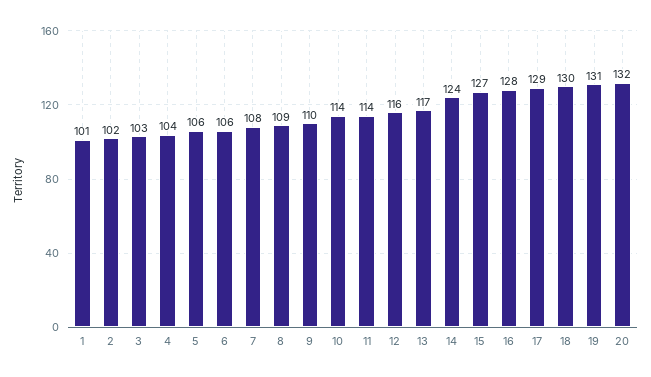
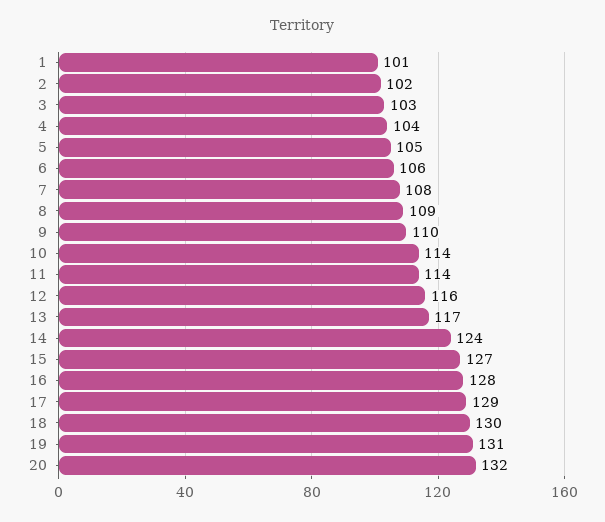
5: 106 -> 105

